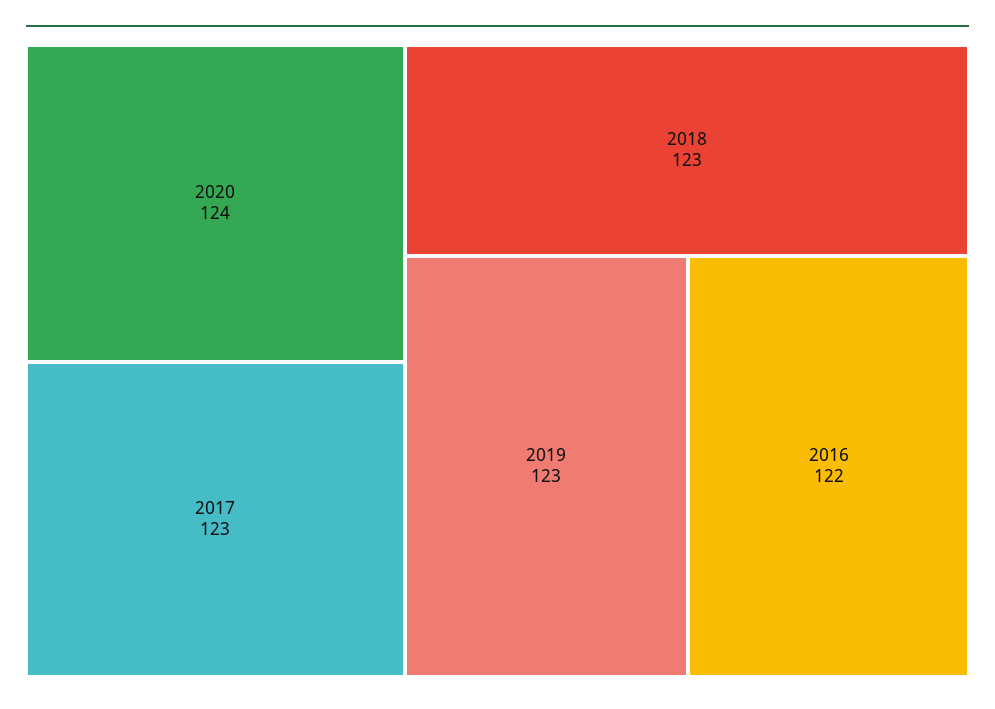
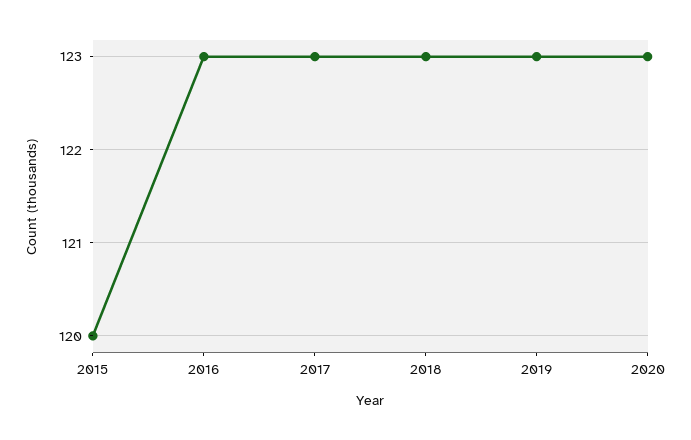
2020: 124 -> 123
2016: 122 -> 123
2015: none -> 120

